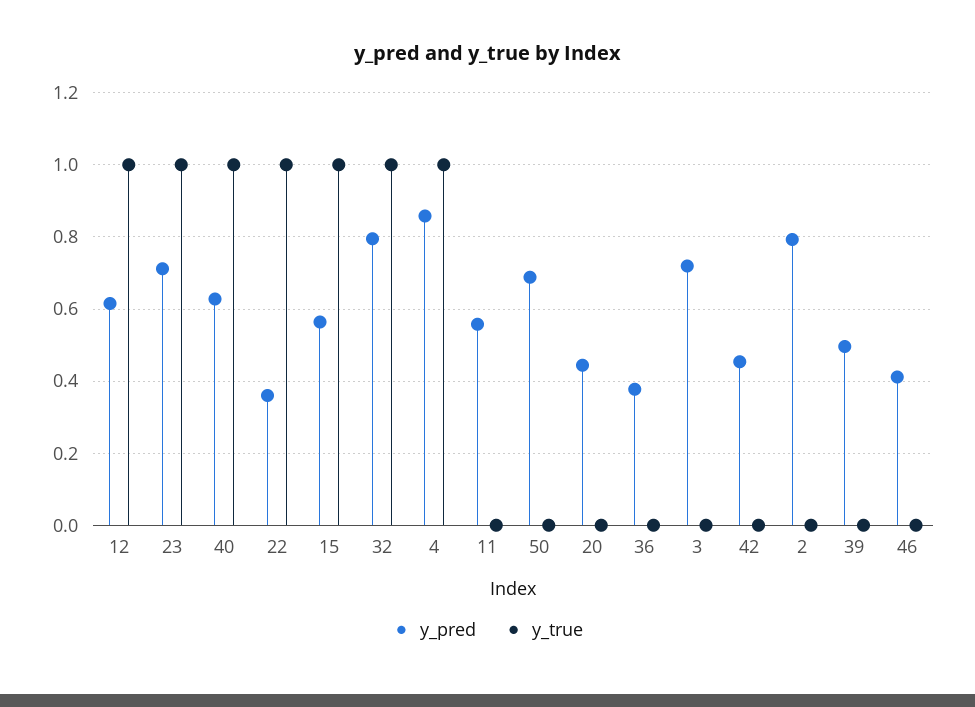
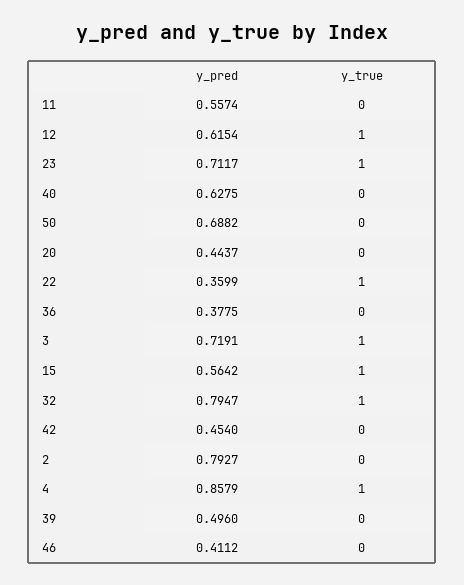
y_true, 40: 1 -> 0
y_true, 3: 0 -> 1

